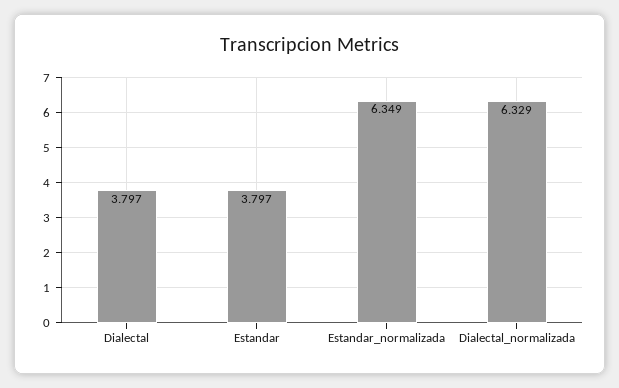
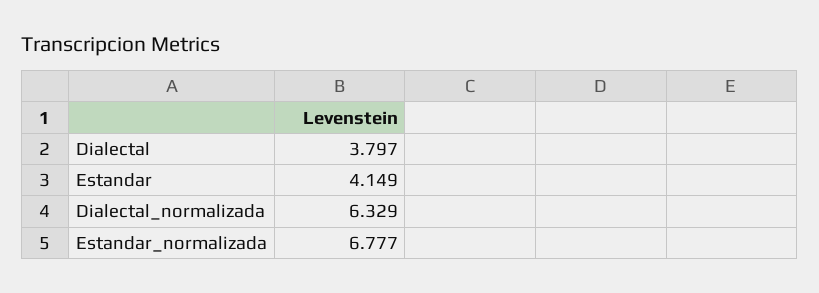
Estandar: 3.797 -> 4.149
Estandar_normalizada: 6.349 -> 6.777

